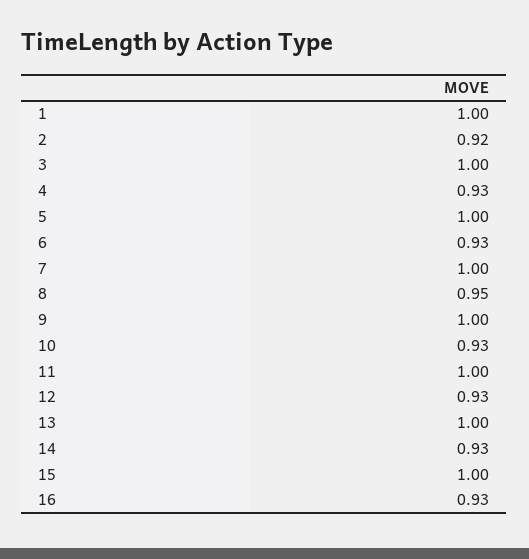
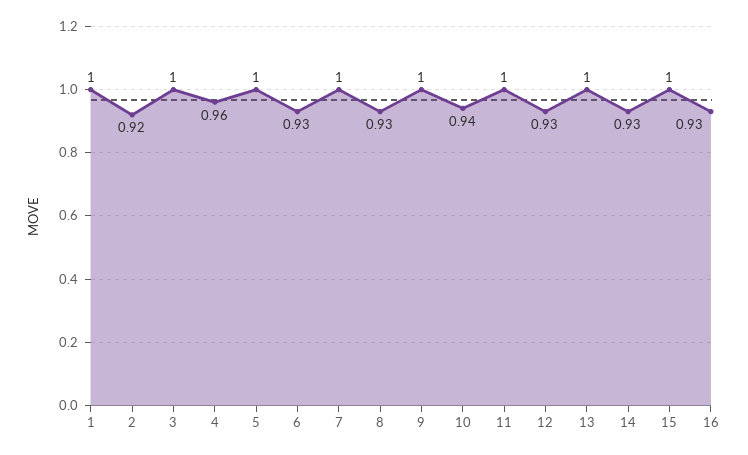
4: 0.93 -> 0.96
8: 0.95 -> 0.93
10: 0.93 -> 0.94

